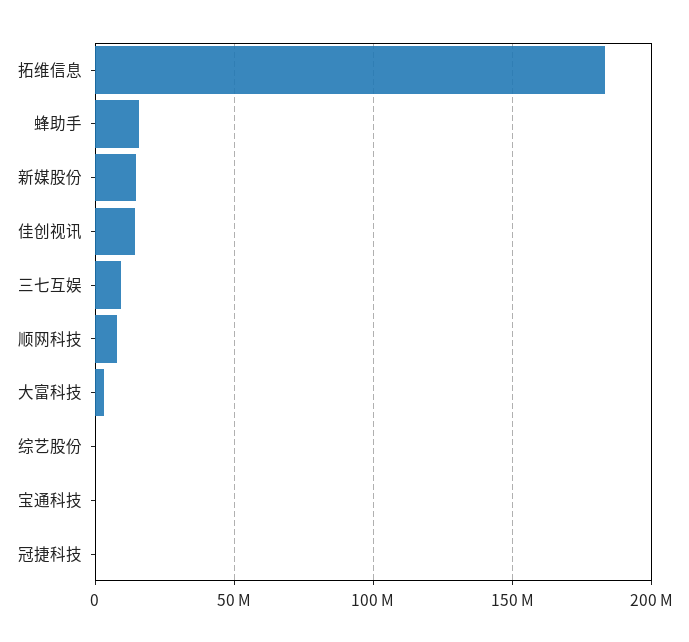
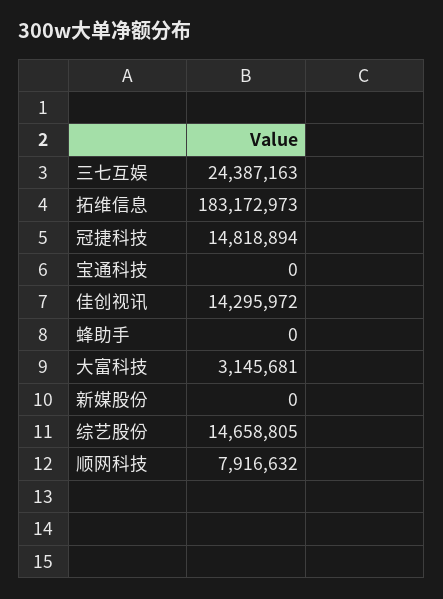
蜂助手: 15000000 -> 0
新媒股份: 15000000 -> 0
三七互娱: 10000000 -> 24387163
综艺股份: 0 -> 14658805
冠捷科技: 0 -> 14818894

